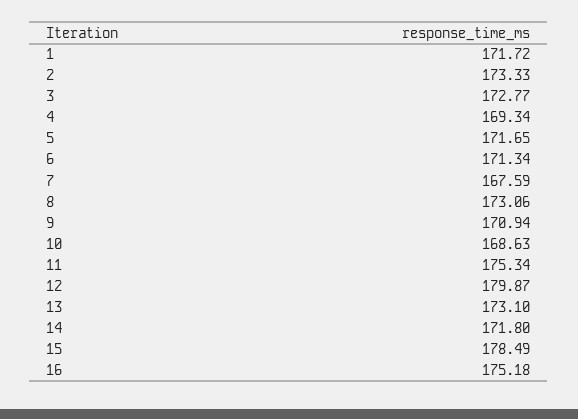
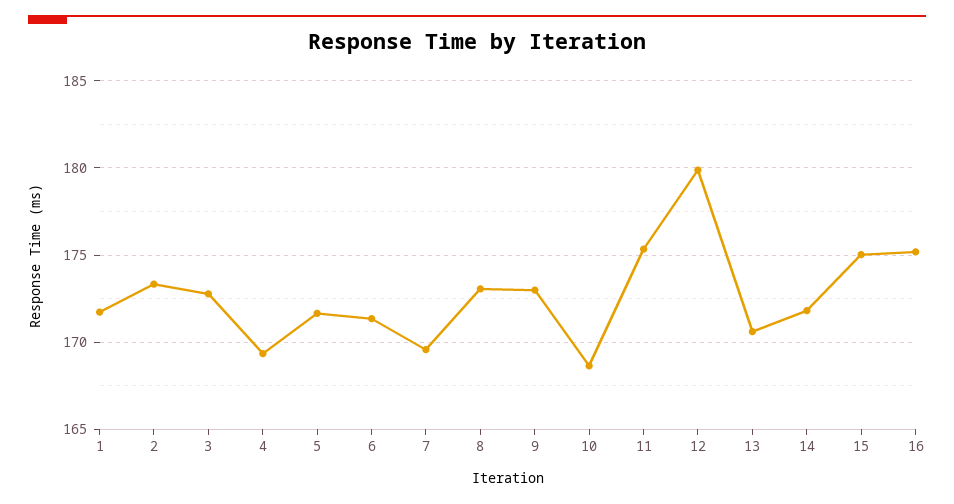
7: 167.59 -> 169.5
9: 170.94 -> 173
13: 173.1 -> 170.5
15: 178.49 -> 175

